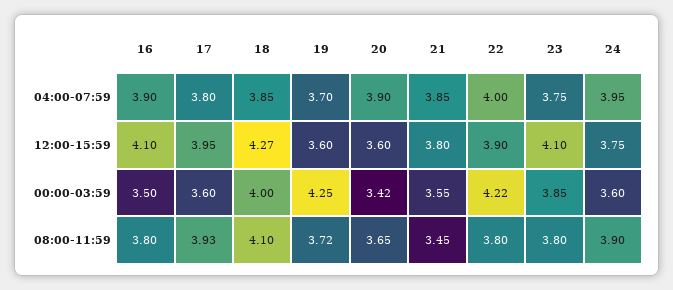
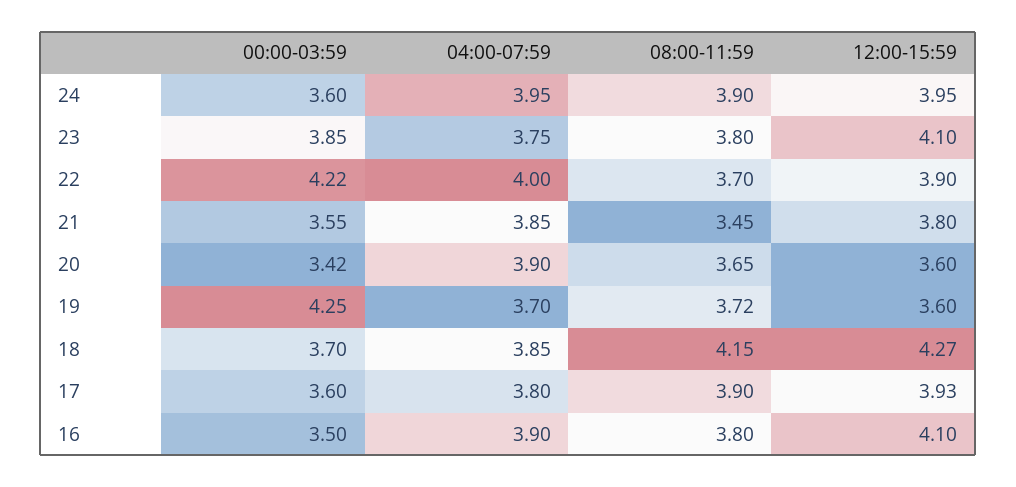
17, 12:00-15:59: 3.95 -> 3.93
24, 12:00-15:59: 3.75 -> 3.95
18, 00:00-03:59: 4 -> 3.7
17, 08:00-11:59: 3.93 -> 3.9
18, 08:00-11:59: 4.1 -> 4.15
22, 08:00-11:59: 3.8 -> 3.7

